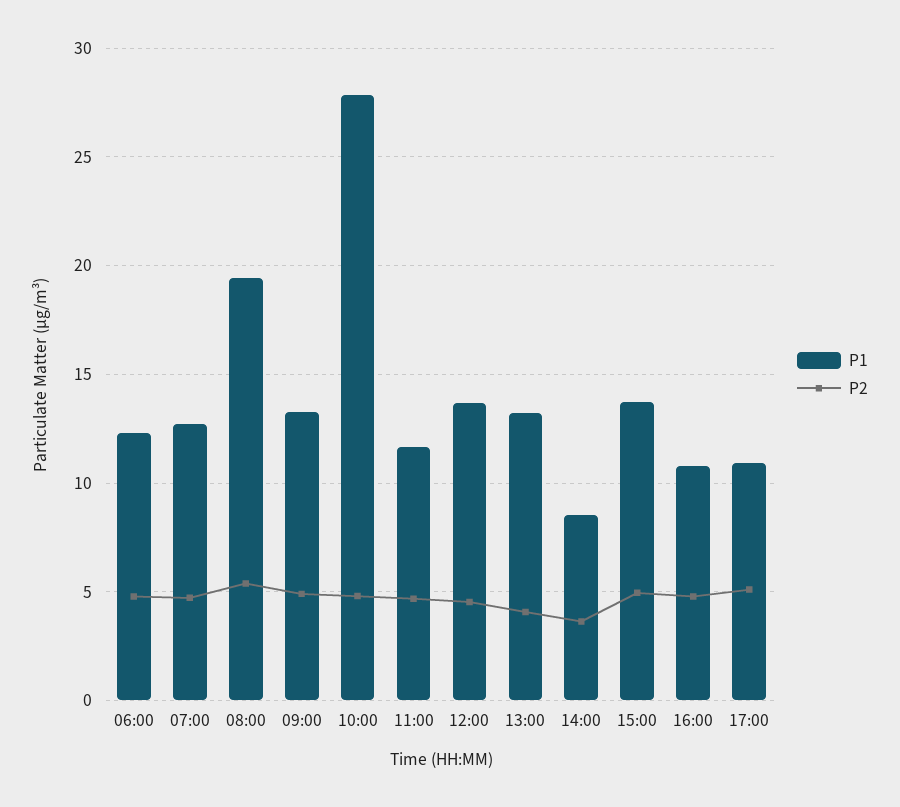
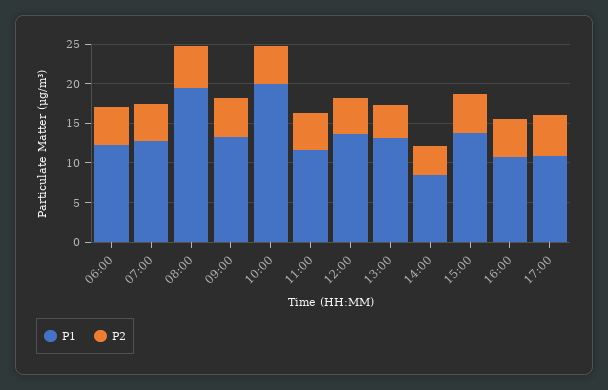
P1, 10:00: 28 -> 20

